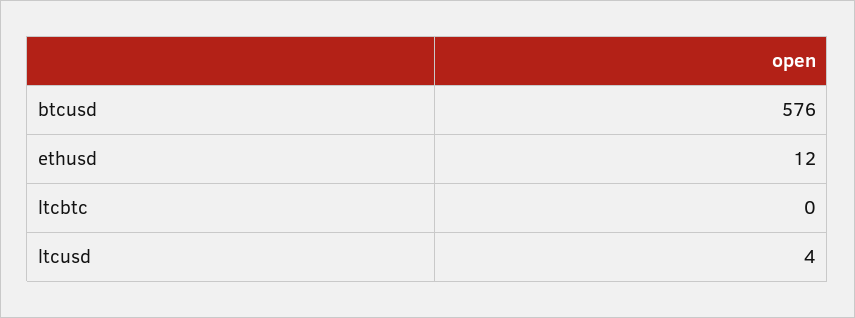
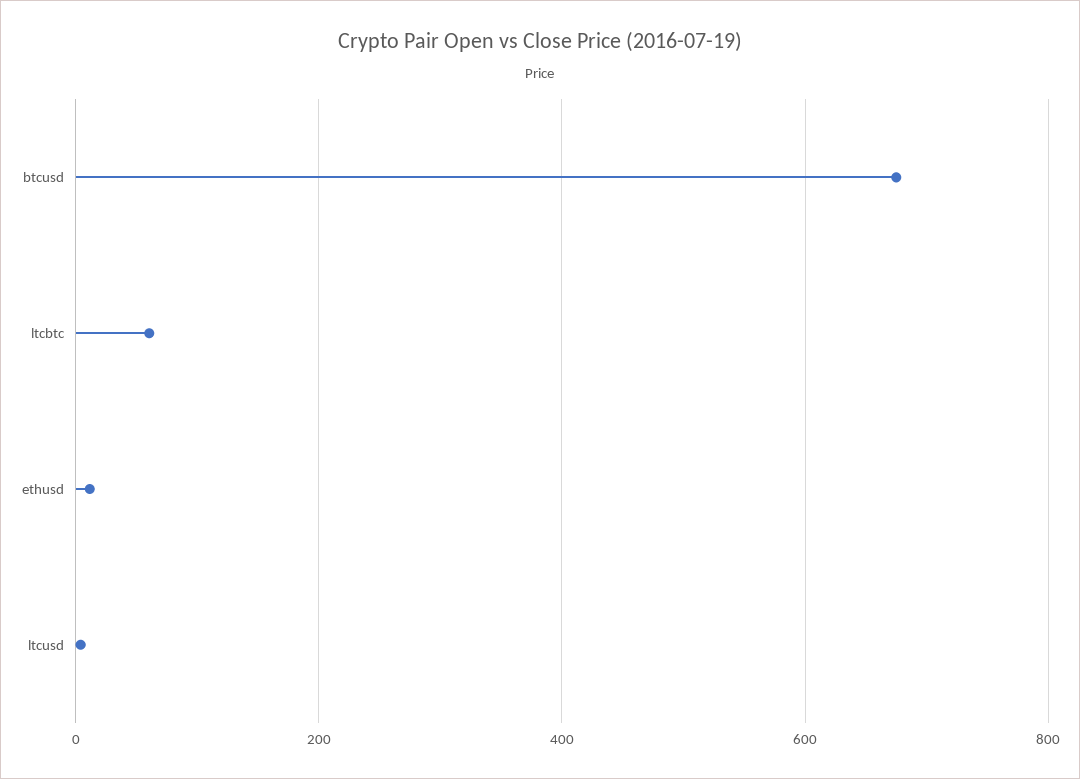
btcusd: 576 -> 680
ltcbtc: 0 -> 60

